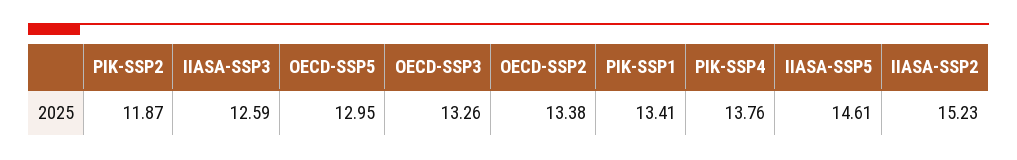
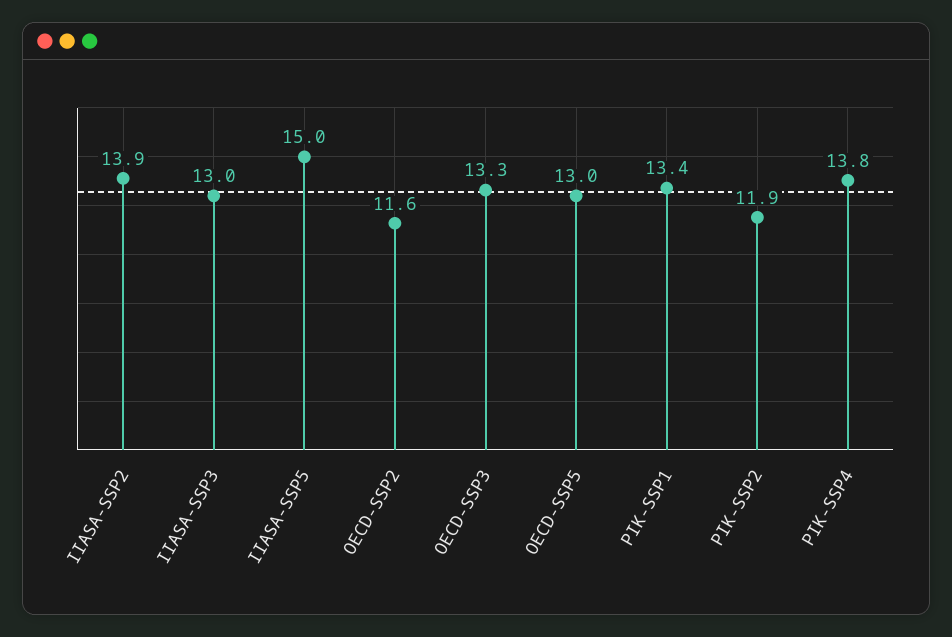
IIASA-SSP3: 12.59 -> 13
OECD-SSP2: 13.38 -> 11.6
IIASA-SSP5: 14.61 -> 15
IIASA-SSP2: 15.23 -> 13.9

